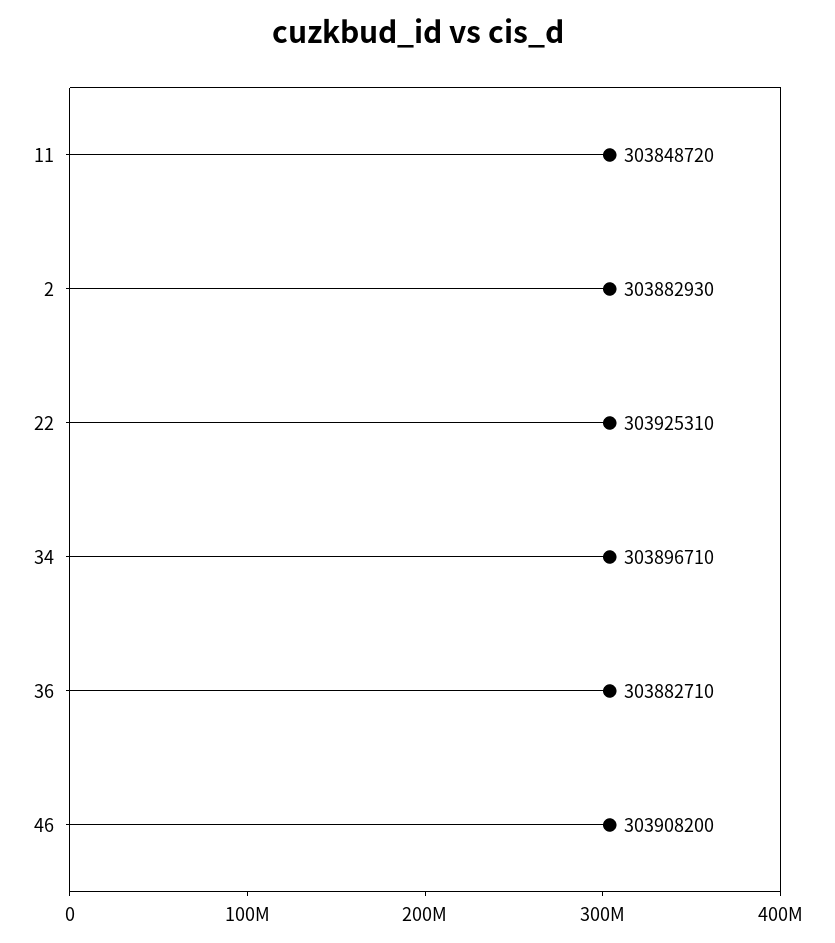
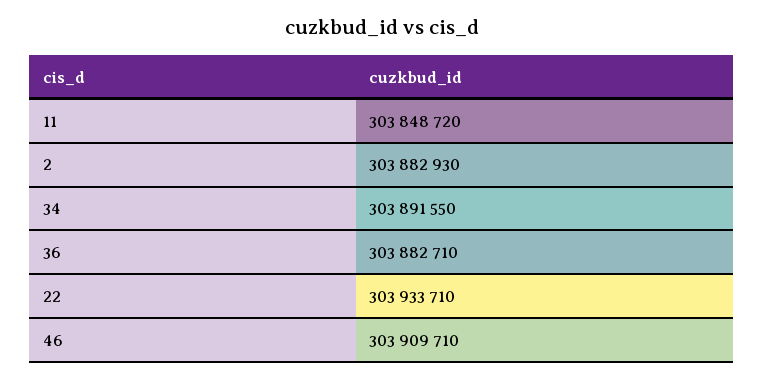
22: 303925310 -> 303933710
34: 303896710 -> 303891550
46: 303908200 -> 303909710

